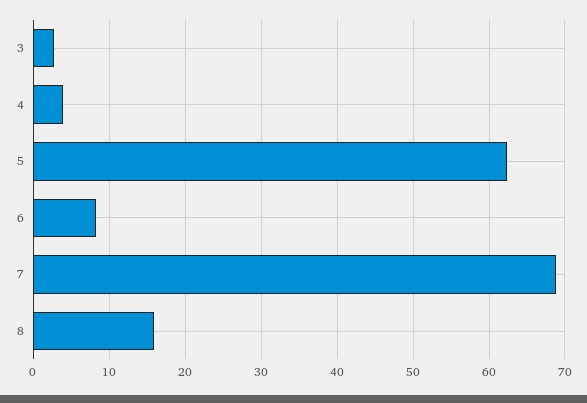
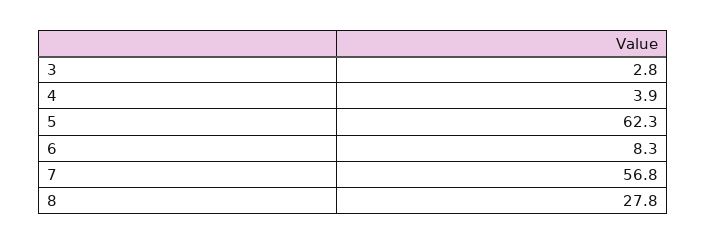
7: 69 -> 56.8
8: 16 -> 27.8

